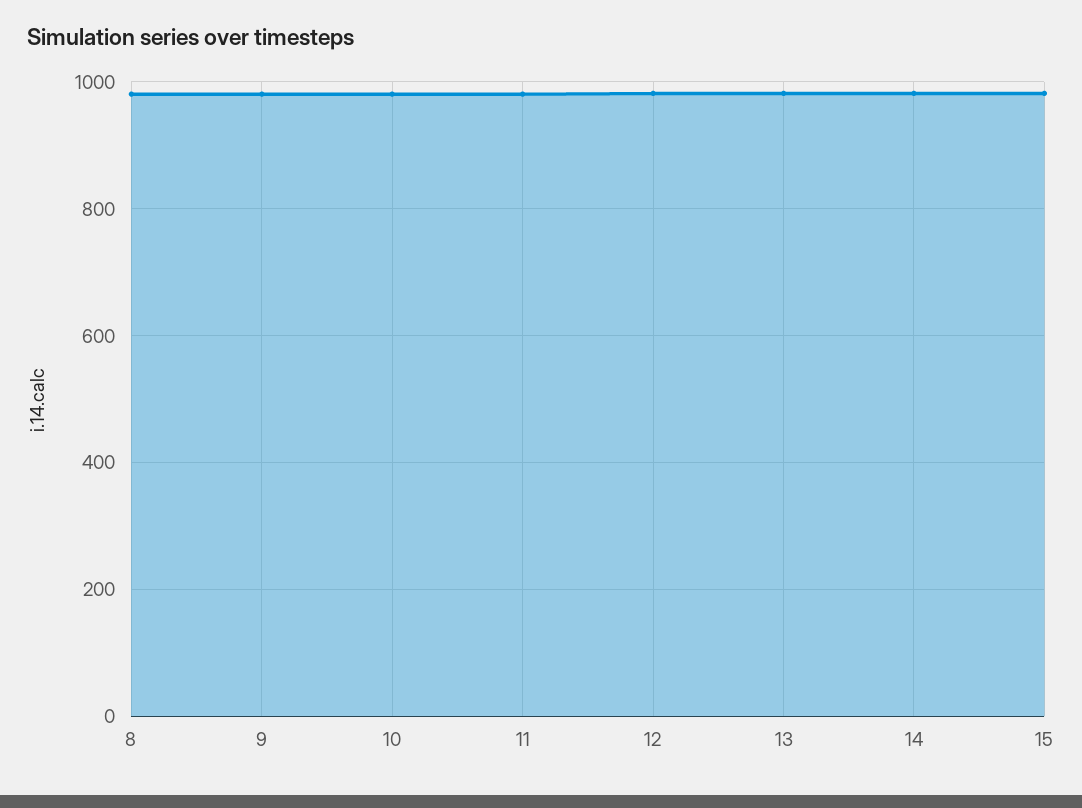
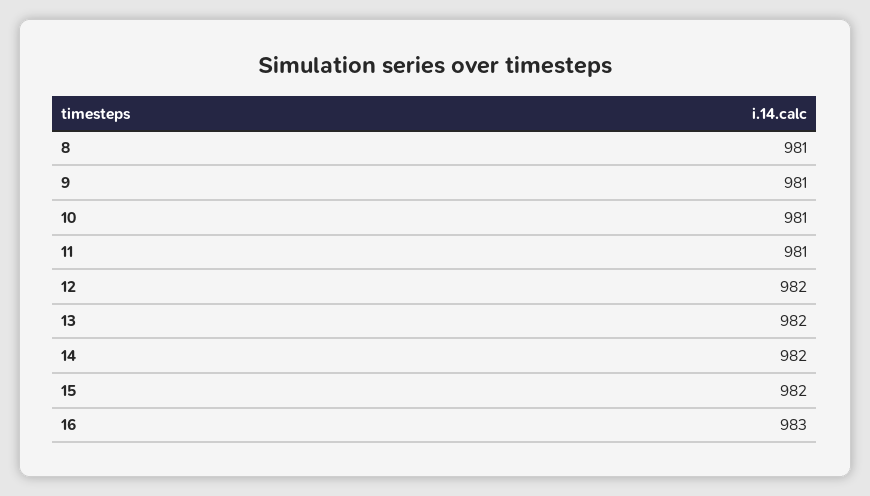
16: none -> 983

